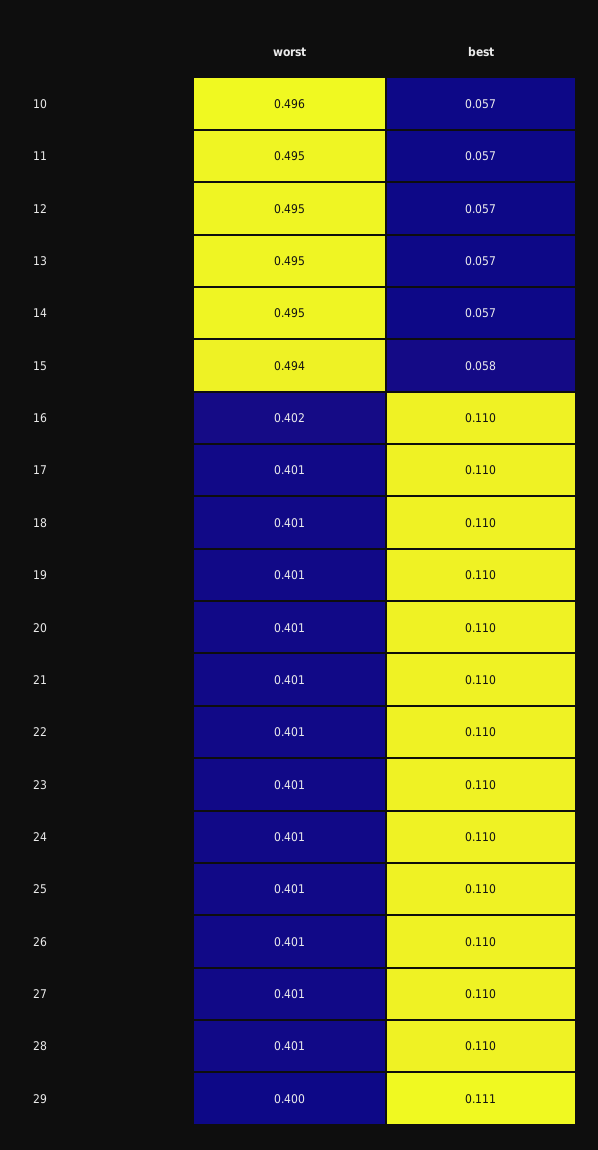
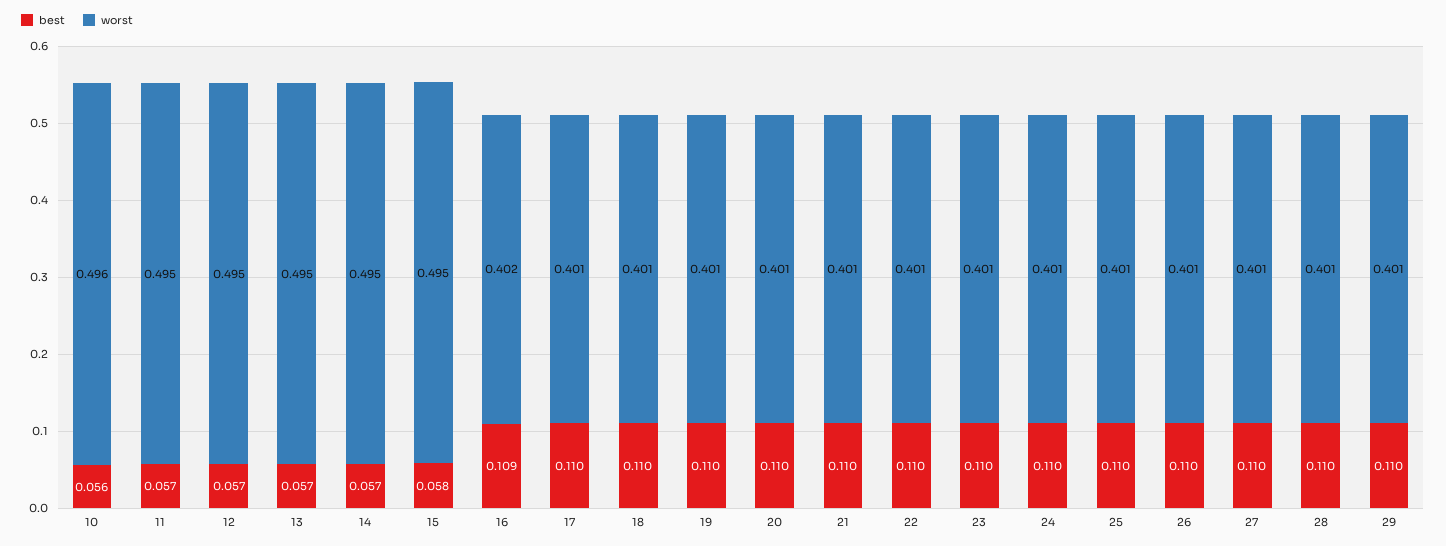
best, 10: 0.057 -> 0.056
worst, 15: 0.494 -> 0.495
best, 16: 0.11 -> 0.109
worst, 29: 0.4 -> 0.401
best, 29: 0.111 -> 0.11

